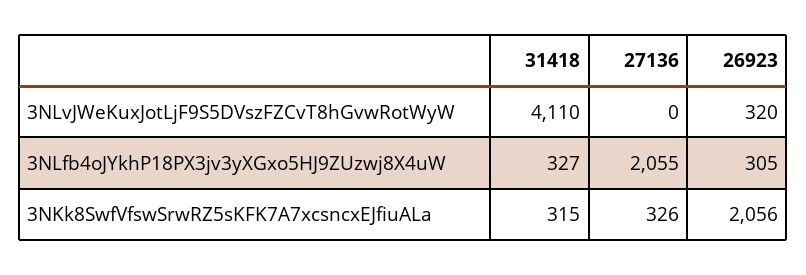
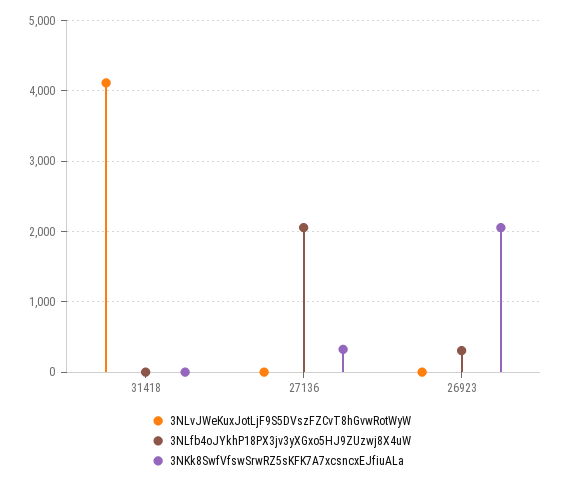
3NLvJWeKuxJotLjF9S5DVszFZCvT8hGvwRotWyW, 26923: 320 -> 0
3NLfb4oJYkhP18PX3jv3yXGxo5HJ9ZUzwj8X4uW, 31418: 327 -> 0
3NKk8SwfVfswSrwRZ5sKFK7A7xcsncxEJfiuALa, 31418: 315 -> 0

